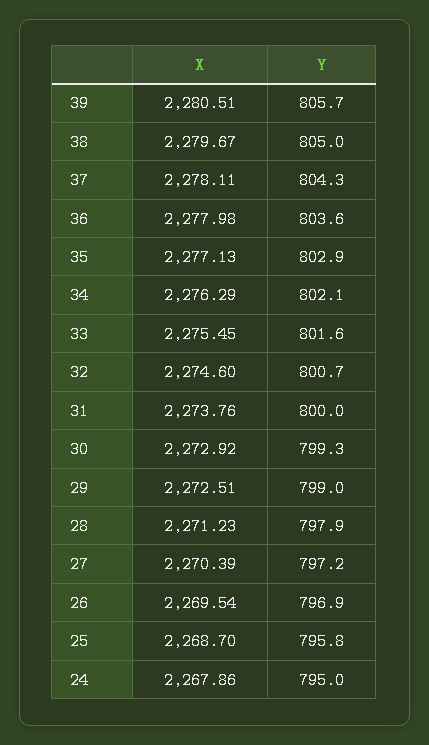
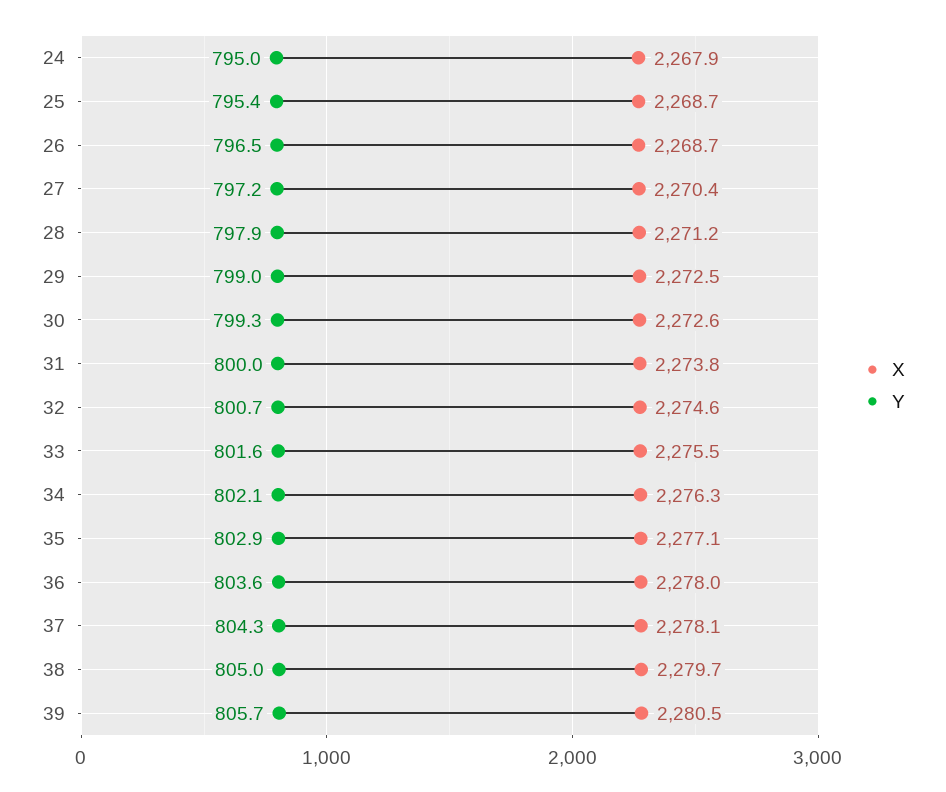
X, 30: 2272.92 -> 2272.6
X, 26: 2269.54 -> 2268.7
Y, 26: 796.9 -> 796.5
Y, 25: 795.8 -> 795.4

